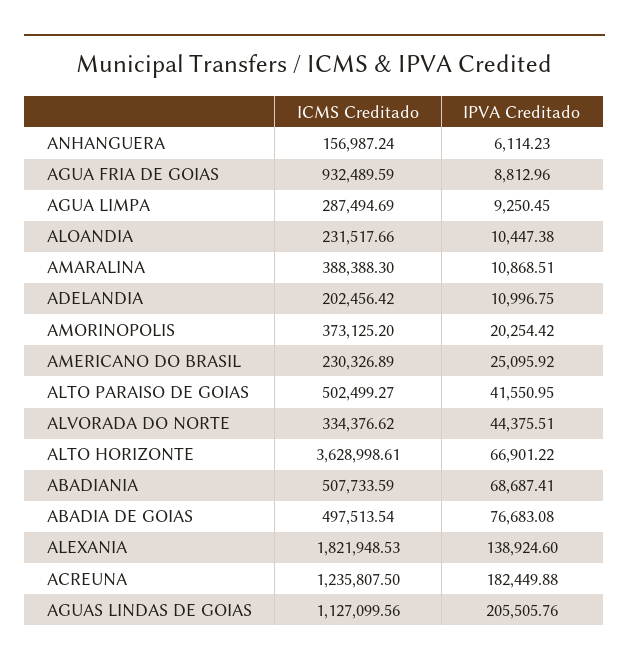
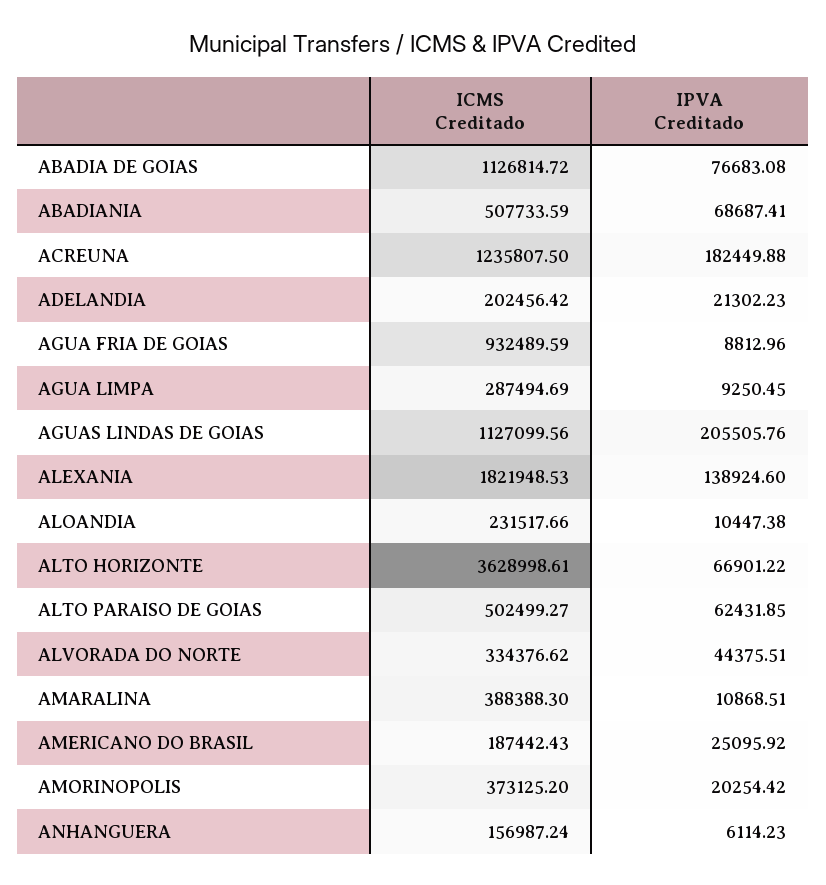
IPVA Creditado, ADELANDIA: 10996.75 -> 21302.23
ICMS Creditado, AMERICANO DO BRASIL: 230326.89 -> 187442.43
IPVA Creditado, ALTO PARAISO DE GOIAS: 41550.95 -> 62431.85
ICMS Creditado, ABADIA DE GOIAS: 497513.54 -> 1126814.72

